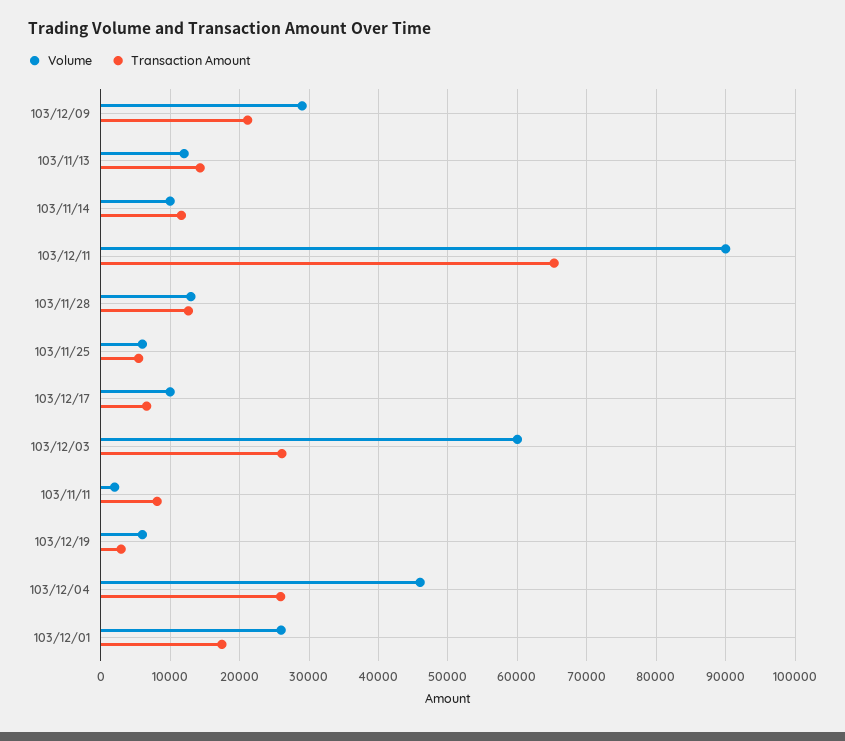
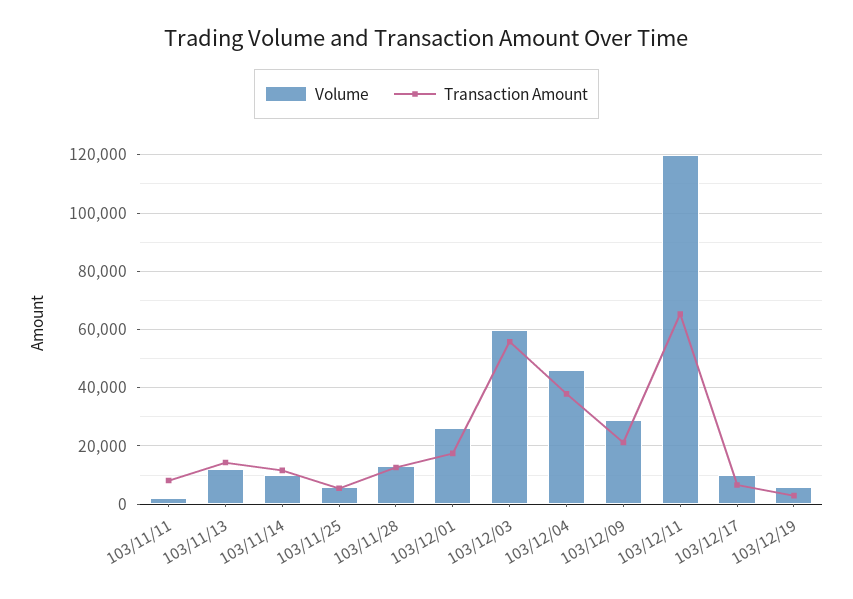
Volume, 103/12/11: 90000 -> 120000
Transaction Amount, 103/12/03: 26000 -> 55000
Transaction Amount, 103/12/04: 26000 -> 37500

